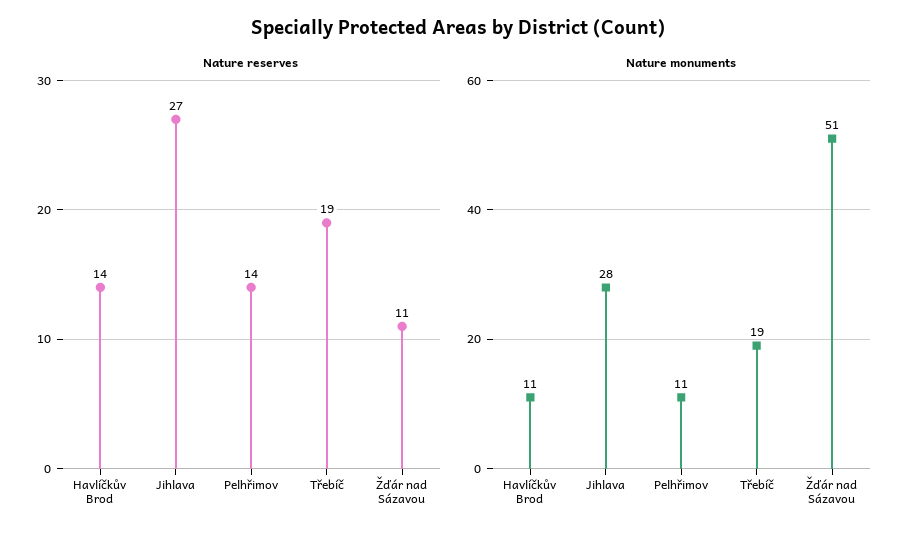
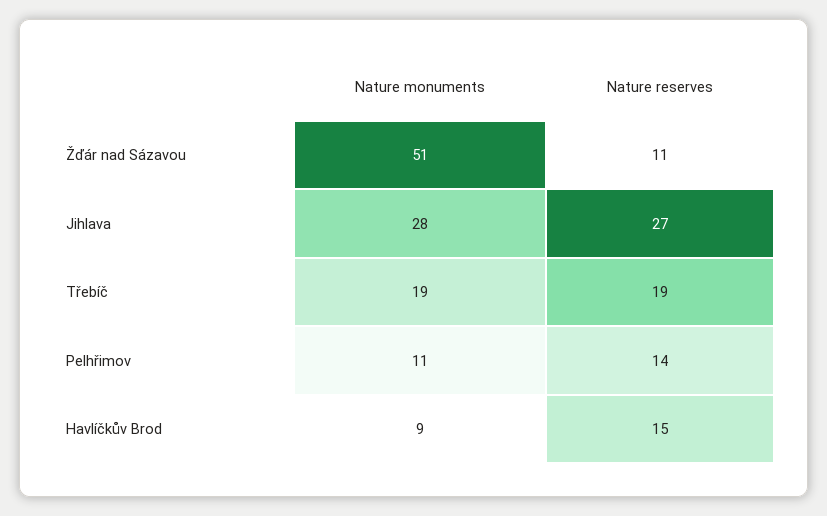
Nature reserves, Havlíčkův Brod: 14 -> 15
Nature monuments, Havlíčkův Brod: 11 -> 9

